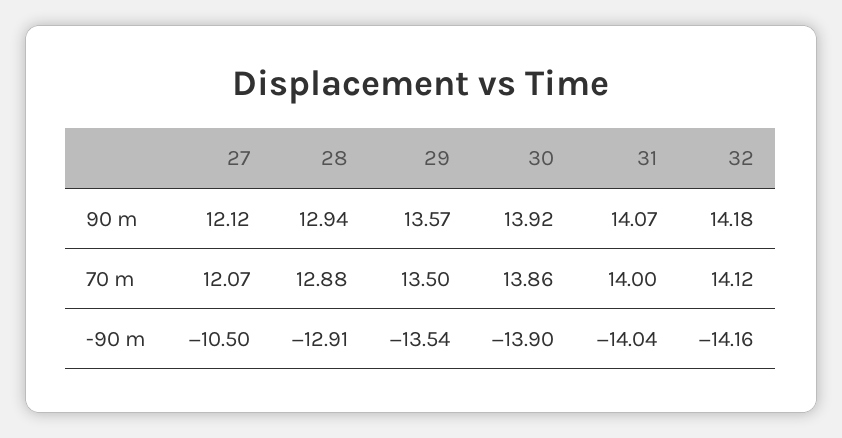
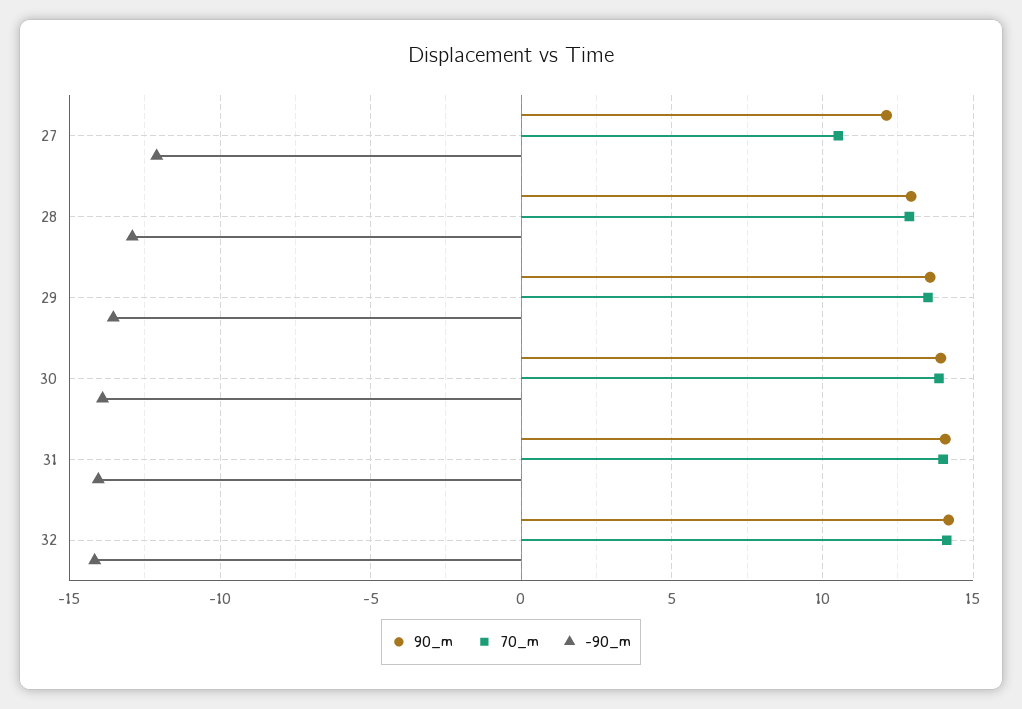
70 m, 27: 12.07 -> 10.5
-90 m, 27: -10.5 -> -12

